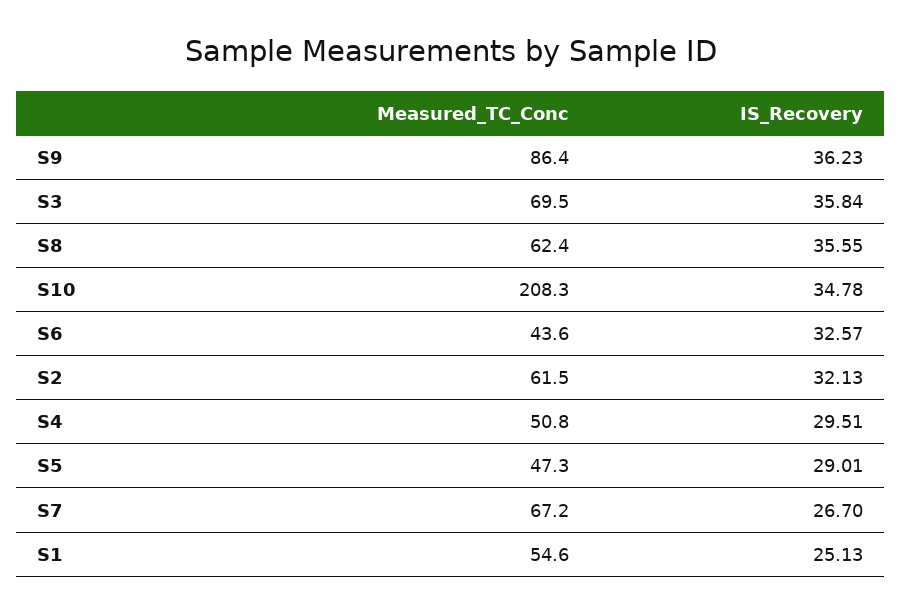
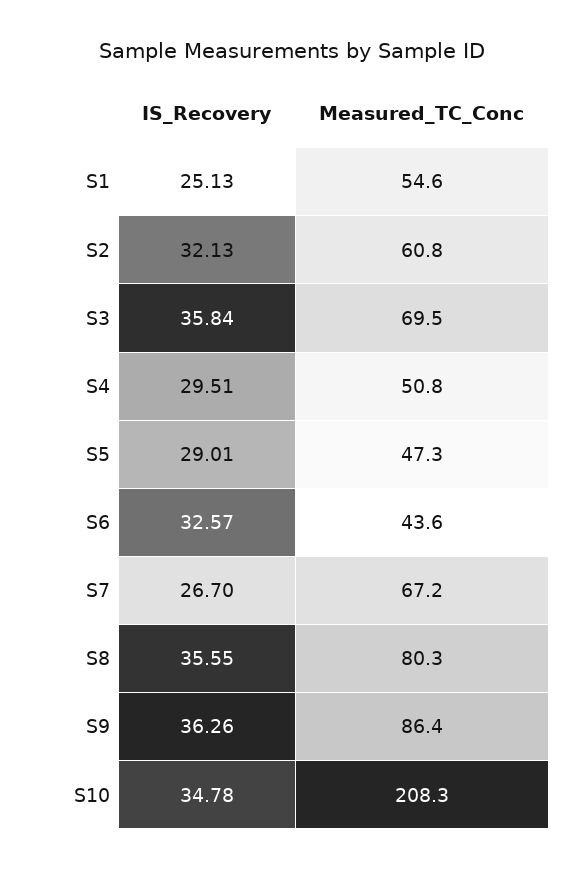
IS_Recovery, S9: 36.23 -> 36.26
Measured_TC_Conc, S8: 62.4 -> 80.3
Measured_TC_Conc, S2: 61.5 -> 60.8

